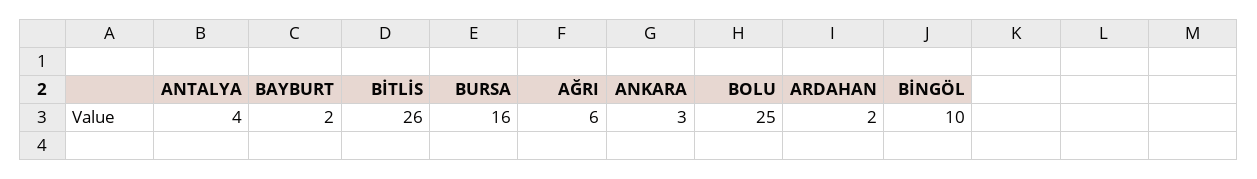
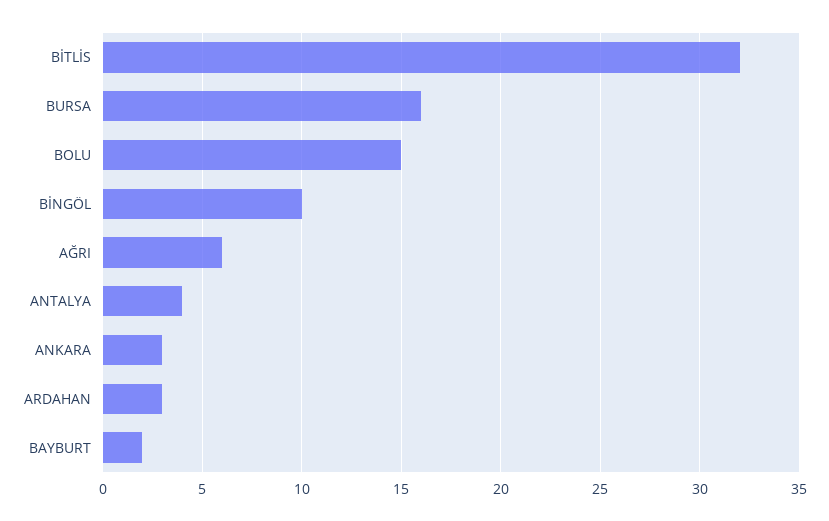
BİTLİS: 26 -> 32
BOLU: 25 -> 15
ARDAHAN: 2 -> 3

